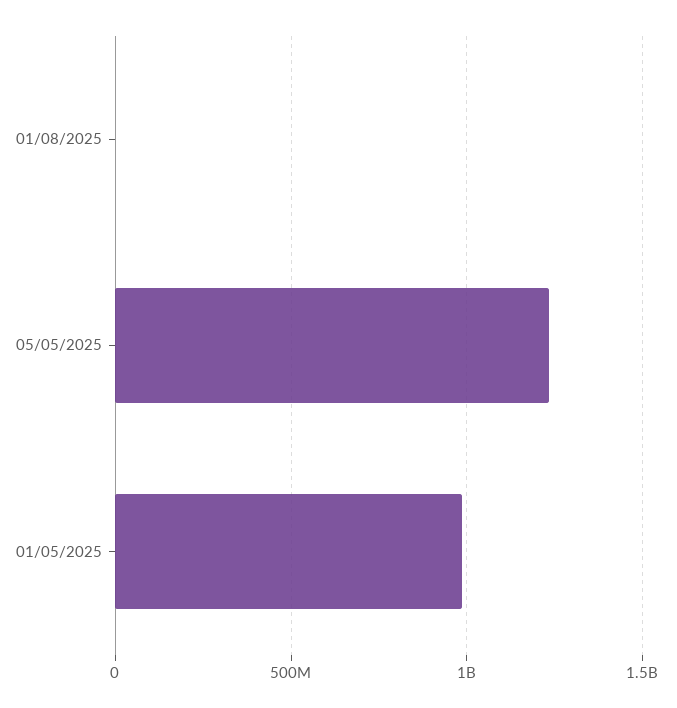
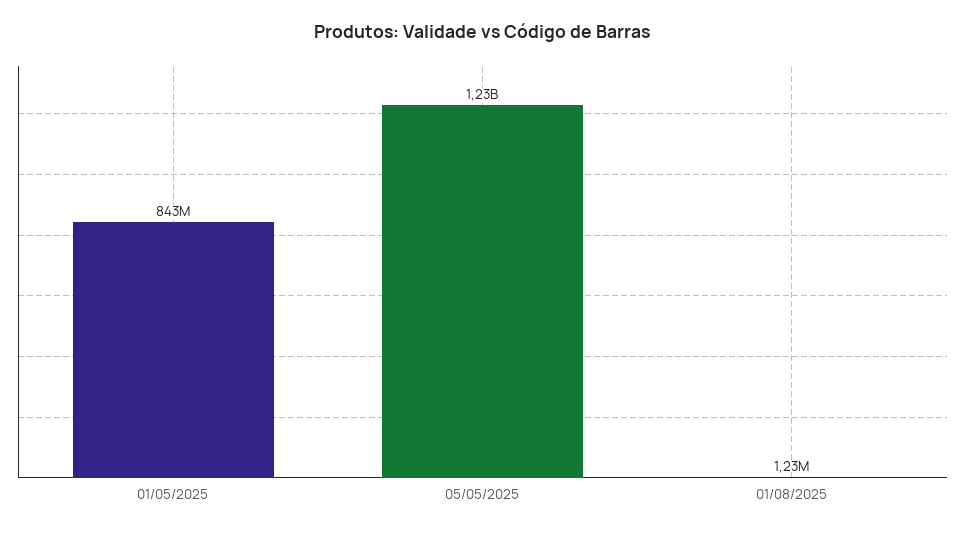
01/05/2025: 1000000000 -> 843000000

